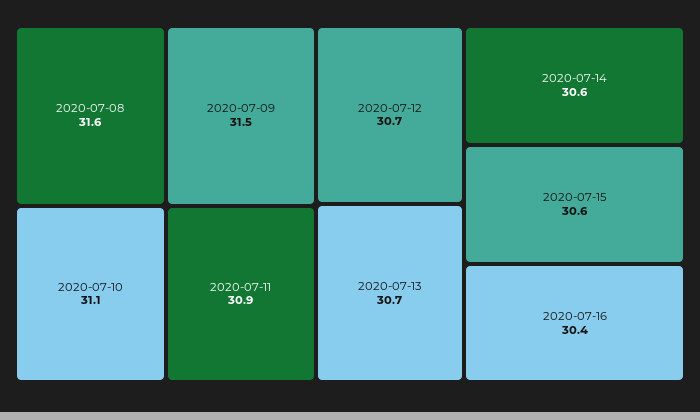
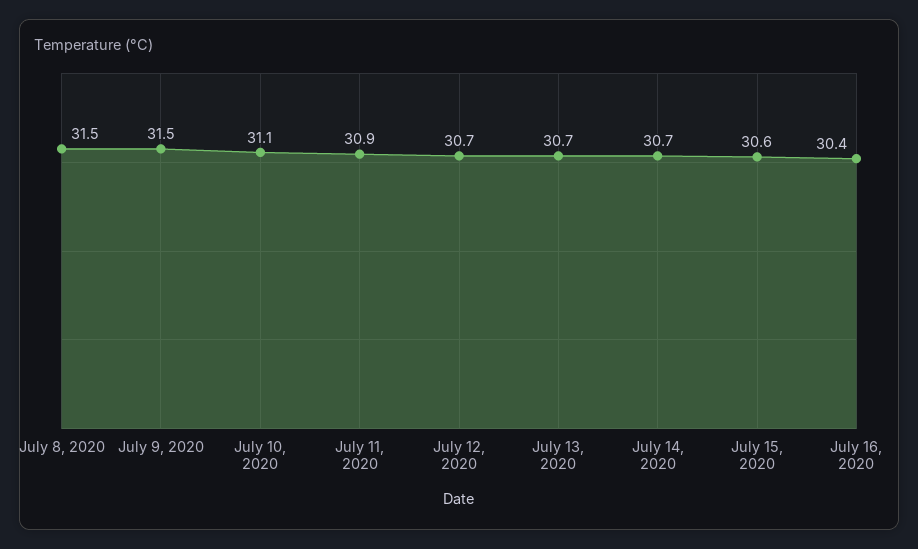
2020-07-08: 31.6 -> 31.5
2020-07-14: 30.6 -> 30.7

